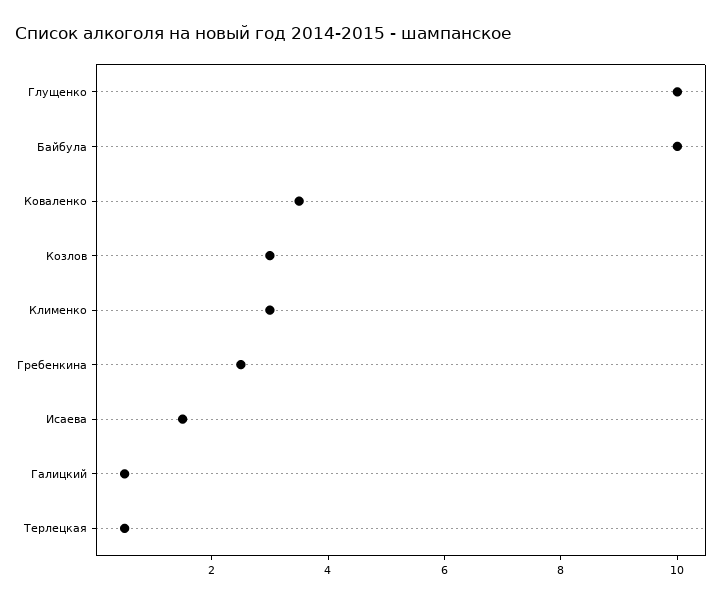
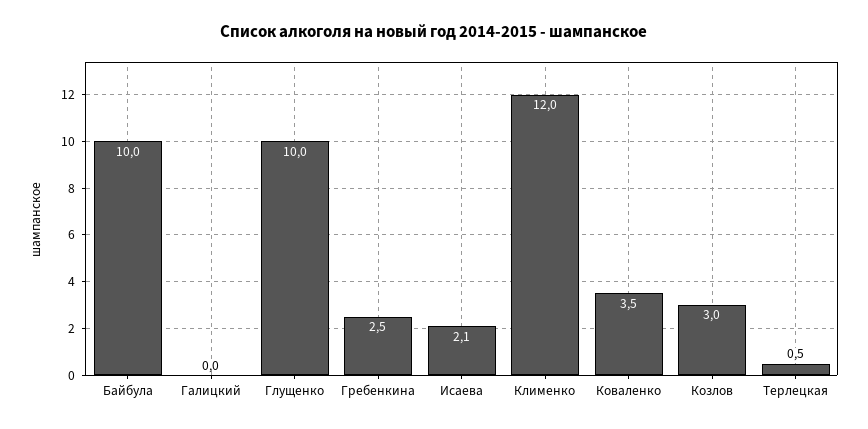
Клименко: 3 -> 12
Исаева: 1.5 -> 2.1
Галицкий: 0.5 -> 0

